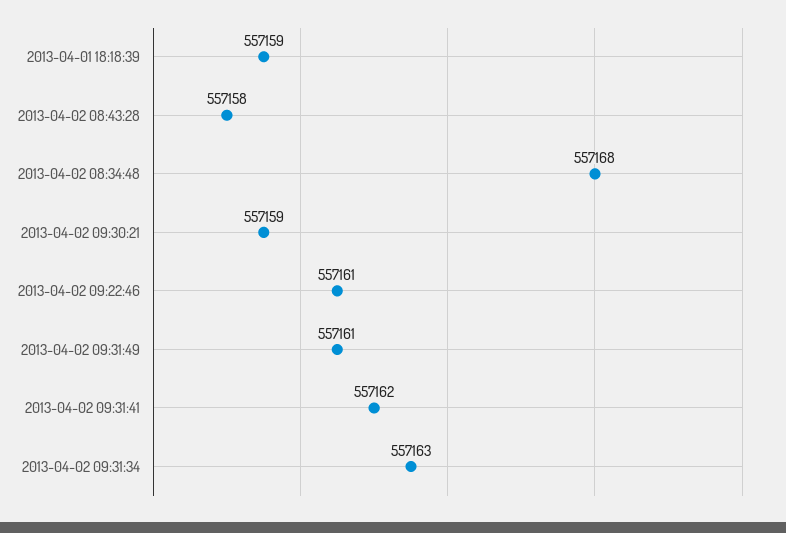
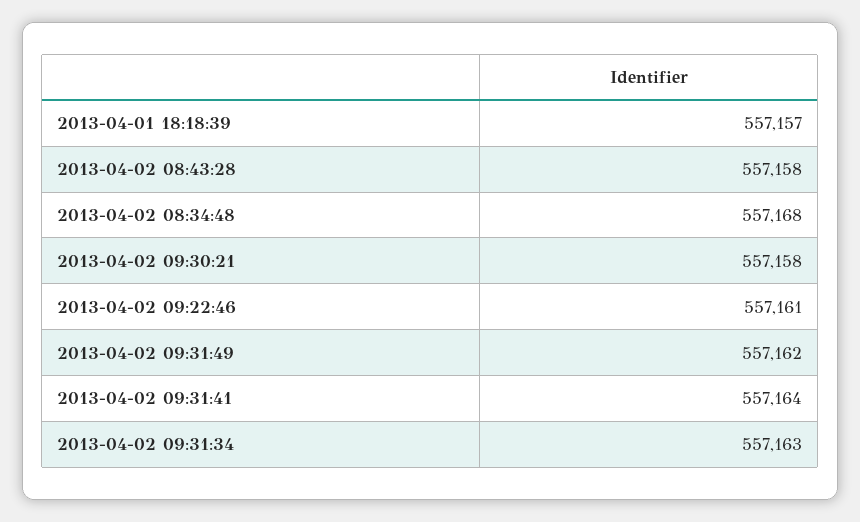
2013-04-01 18:18:39: 557159 -> 557157
2013-04-02 09:30:21: 557159 -> 557158
2013-04-02 09:31:49: 557161 -> 557162
2013-04-02 09:31:41: 557162 -> 557164

